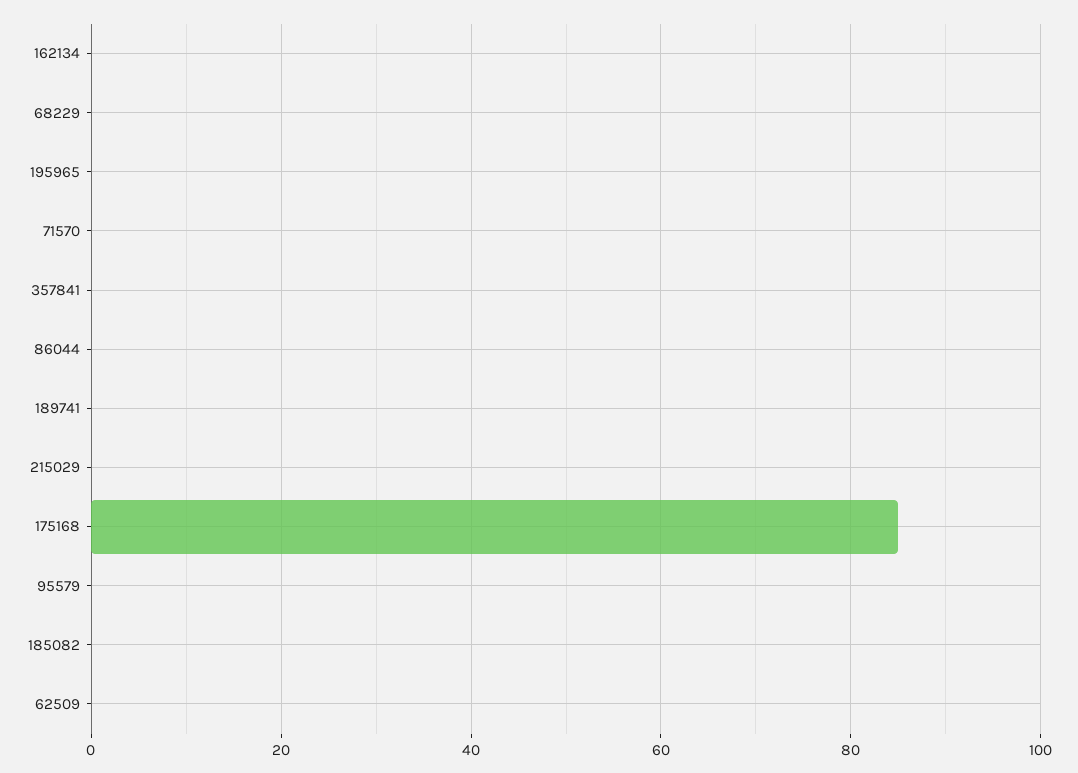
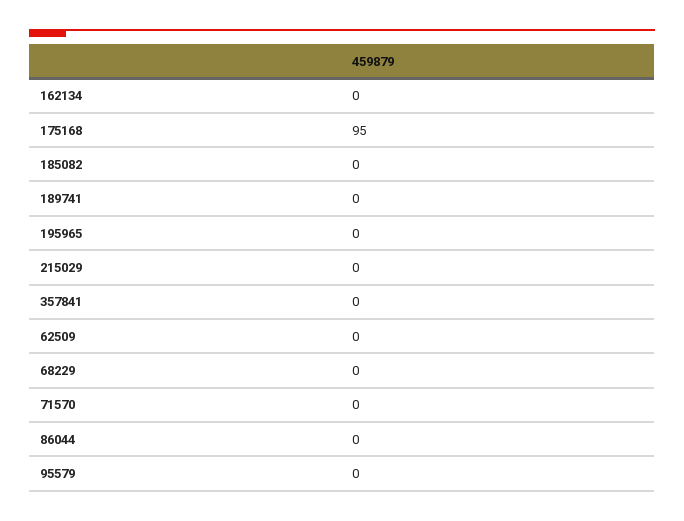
175168: 85 -> 95

